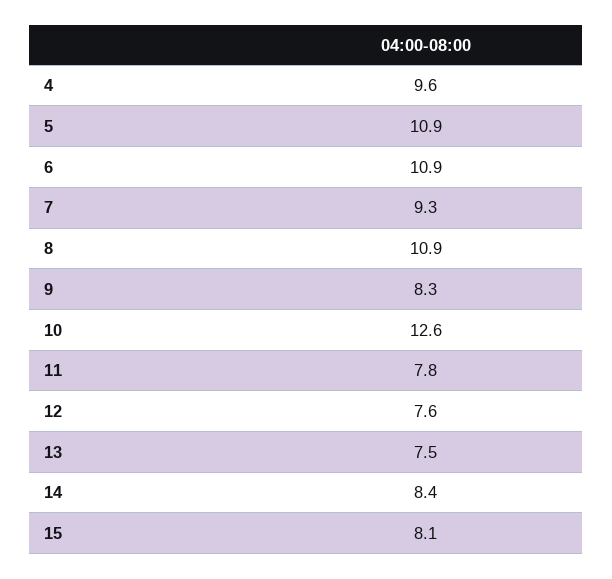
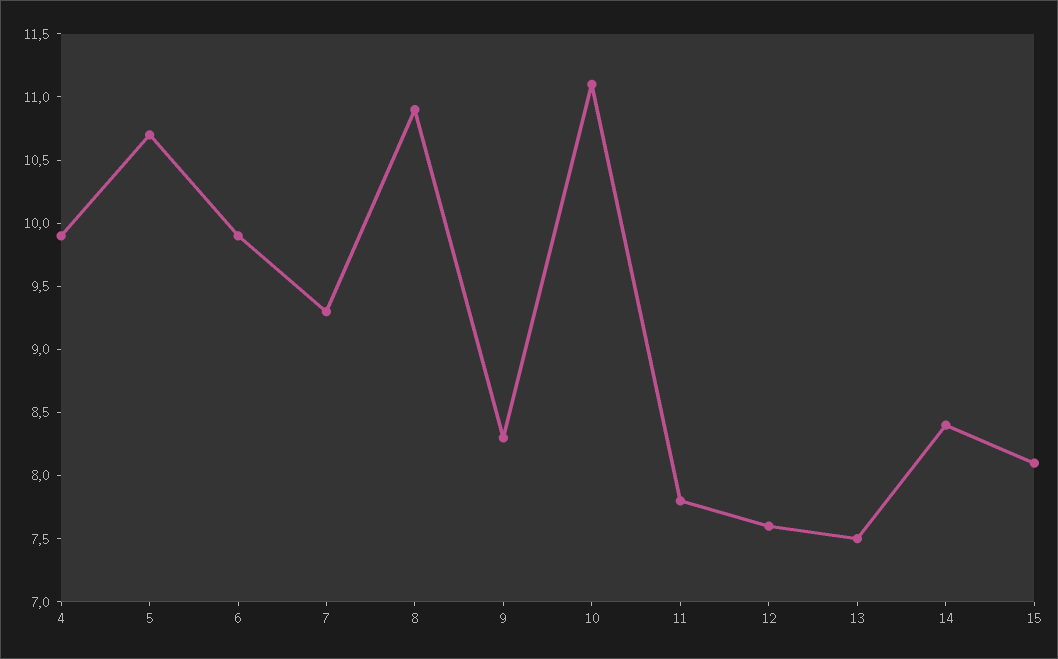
4: 9.6 -> 9.9
5: 10.9 -> 10.7
6: 10.9 -> 9.9
10: 12.6 -> 11.1

